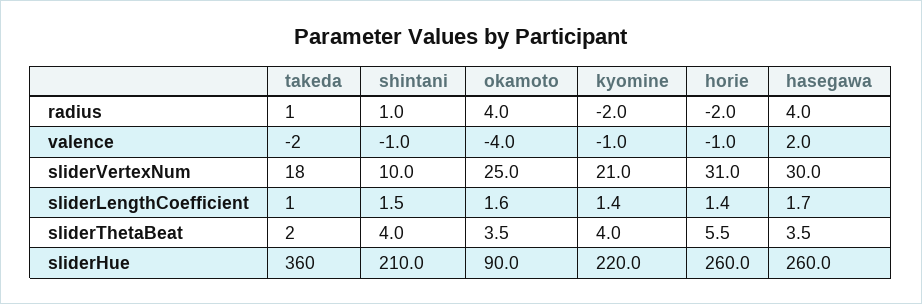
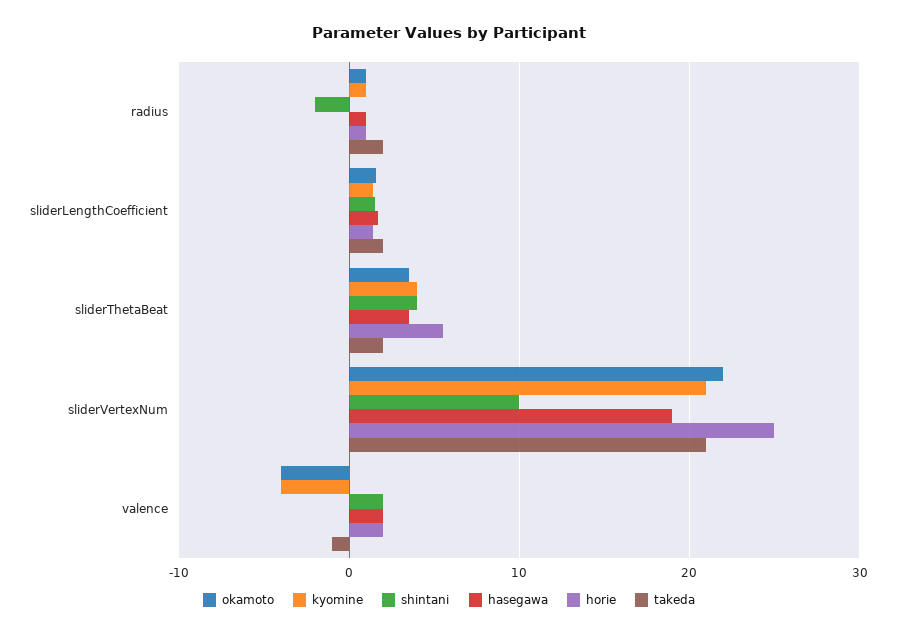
takeda, radius: 1 -> 2
shintani, radius: 1 -> -2
okamoto, radius: 4 -> 1
kyomine, radius: -2 -> 1
horie, radius: -2 -> 1
hasegawa, radius: 4 -> 1
takeda, valence: -2 -> -1
shintani, valence: -1 -> 2
kyomine, valence: -1 -> -4
horie, valence: -1 -> 2
takeda, sliderVertexNum: 18 -> 21
okamoto, sliderVertexNum: 25 -> 22
horie, sliderVertexNum: 31 -> 25
hasegawa, sliderVertexNum: 30 -> 19
takeda, sliderLengthCoefficient: 1 -> 2
takeda, sliderHue: 360 -> none
shintani, sliderHue: 210 -> none
okamoto, sliderHue: 90 -> none
kyomine, sliderHue: 220 -> none
horie, sliderHue: 260 -> none
hasegawa, sliderHue: 260 -> none

